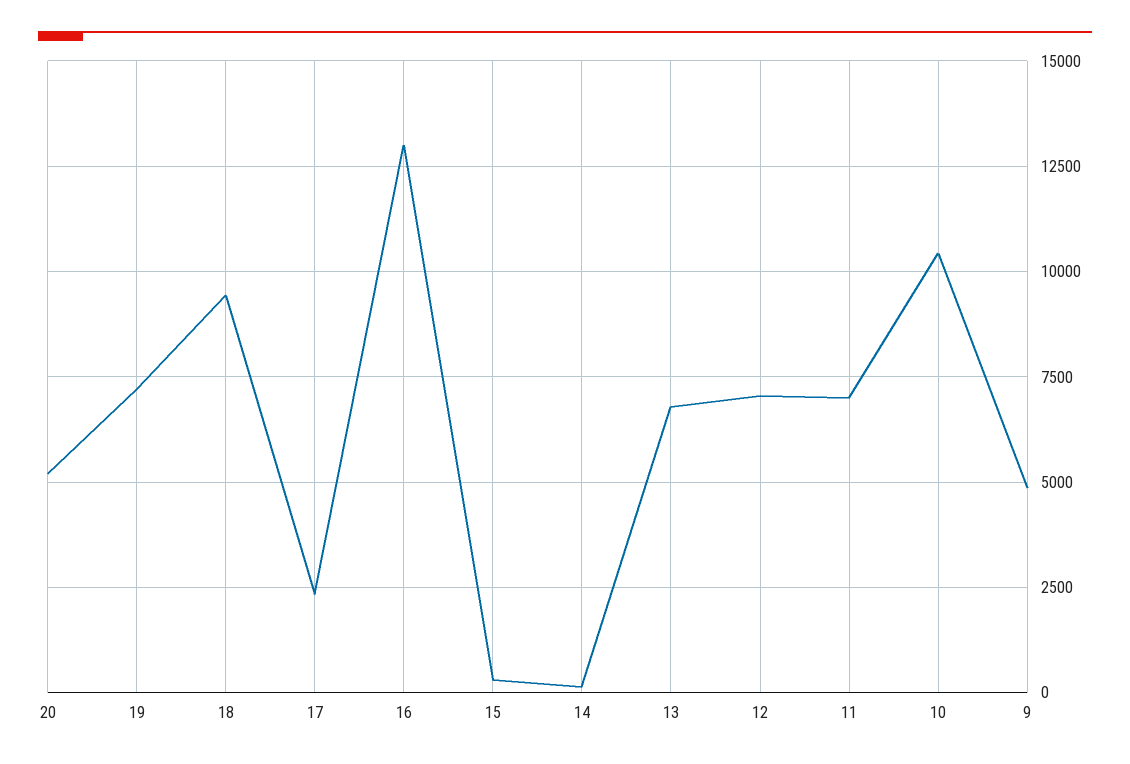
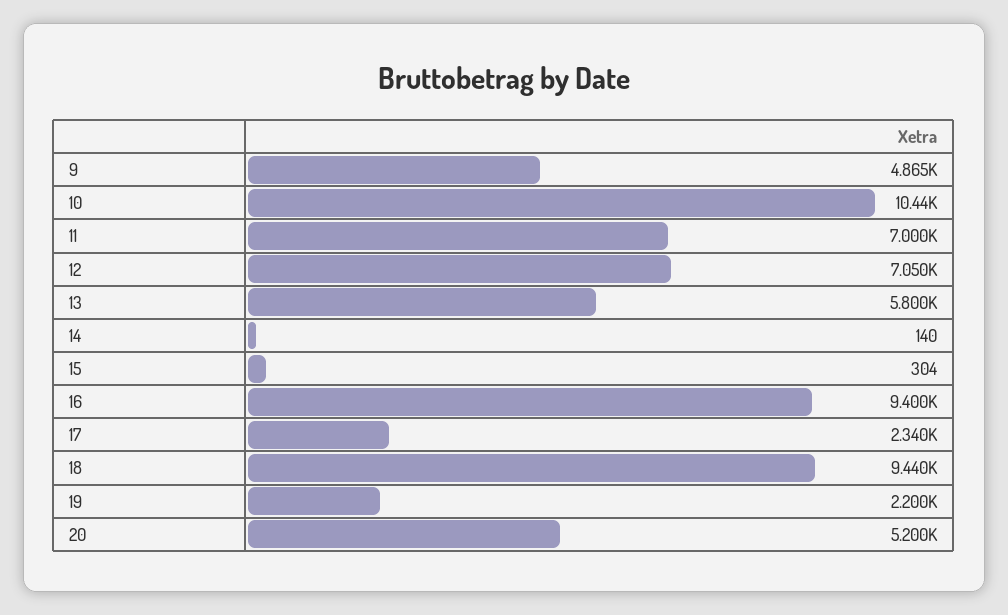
19: 7250 -> 2200
16: 13000 -> 9400
13: 6750 -> 5800

